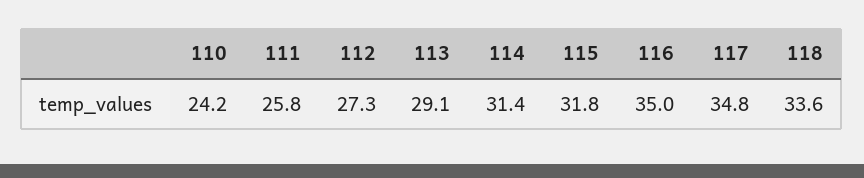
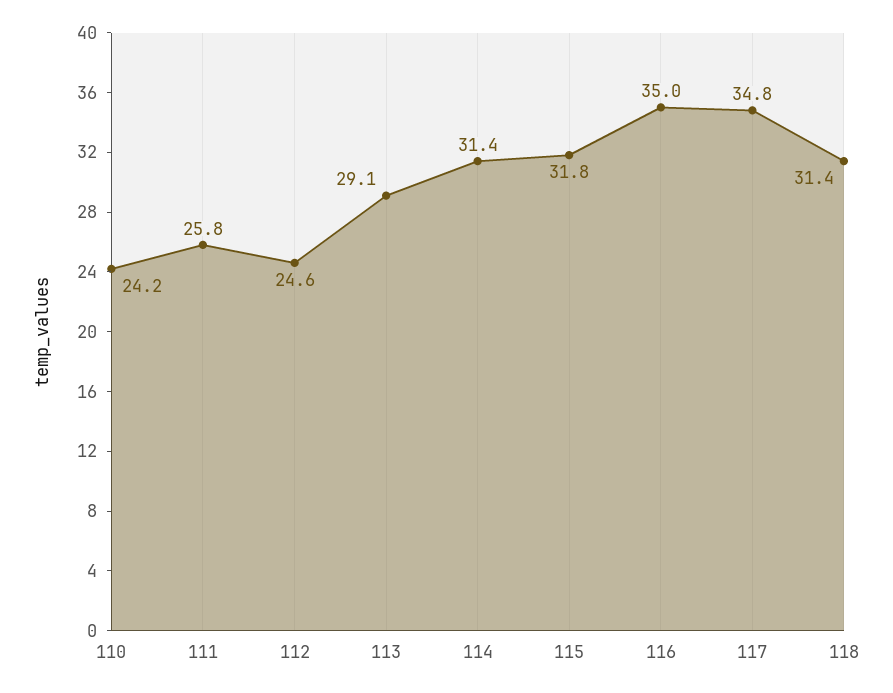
112: 27.3 -> 24.6
118: 33.6 -> 31.4

